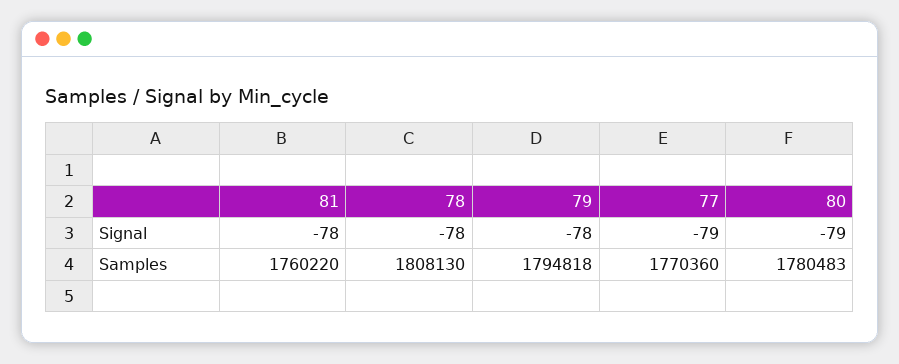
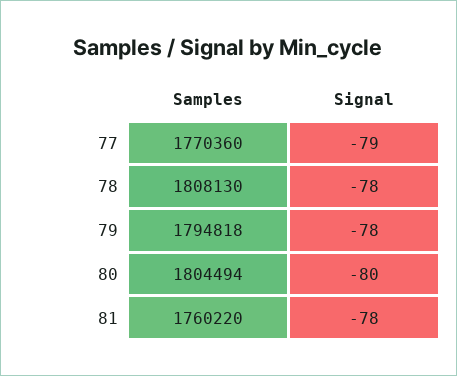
80, Signal: -79 -> -80
80, Samples: 1780483 -> 1804494

